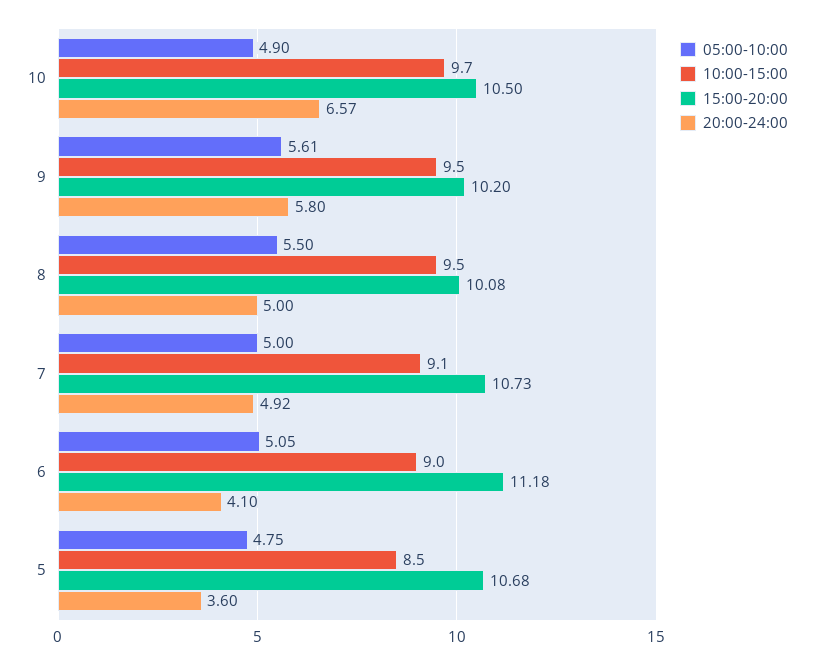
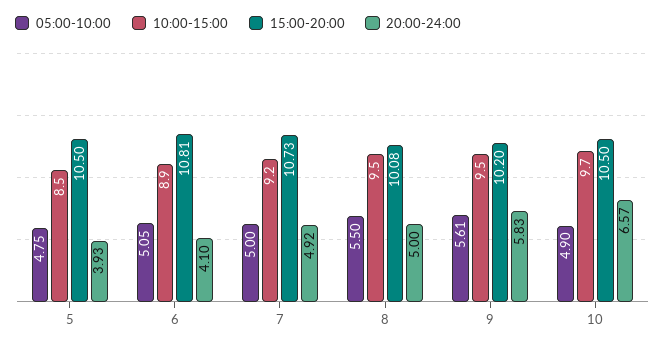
20:00-24:00, 9: 5.8 -> 5.83
10:00-15:00, 7: 9.1 -> 9.2
10:00-15:00, 6: 9 -> 8.9
15:00-20:00, 6: 11.18 -> 10.81
15:00-20:00, 5: 10.68 -> 10.5
20:00-24:00, 5: 3.6 -> 3.93

